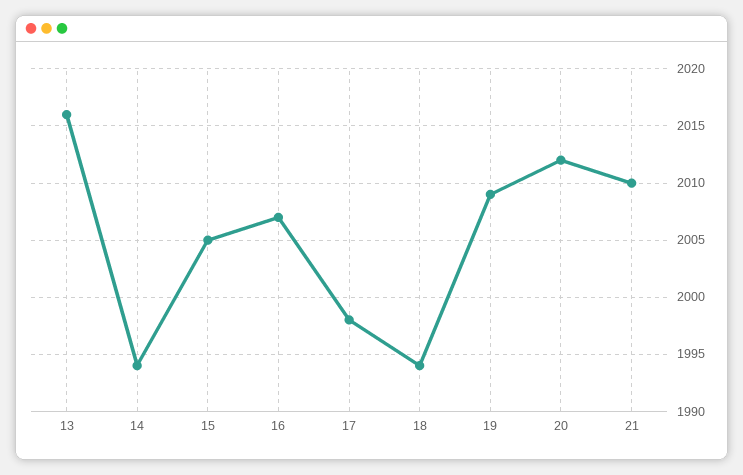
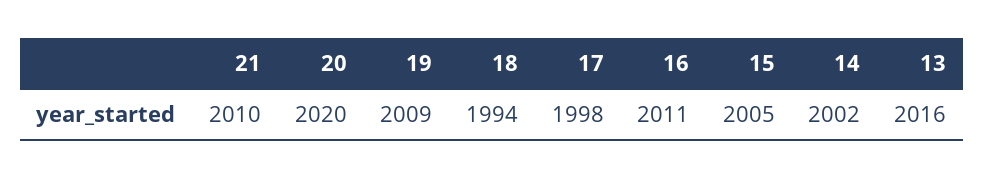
14: 1994 -> 2002
16: 2007 -> 2011
20: 2012 -> 2020

